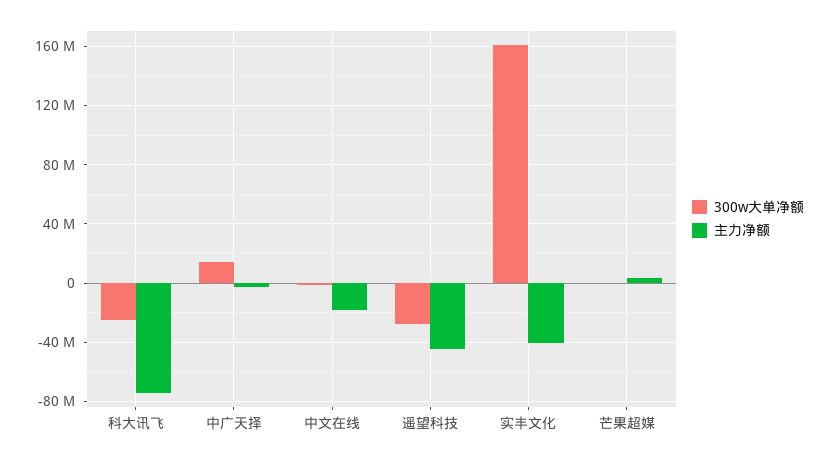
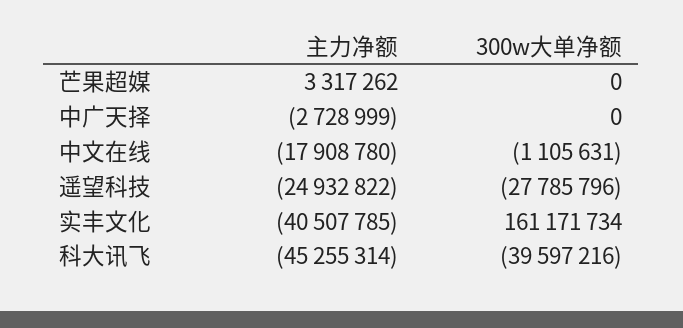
300w大单净额, 科大讯飞: -25000000 -> -39597216
主力净额, 科大讯飞: -75000000 -> -45255314
300w大单净额, 中广天择: 15000000 -> 0
主力净额, 遥望科技: -45000000 -> -24932822

